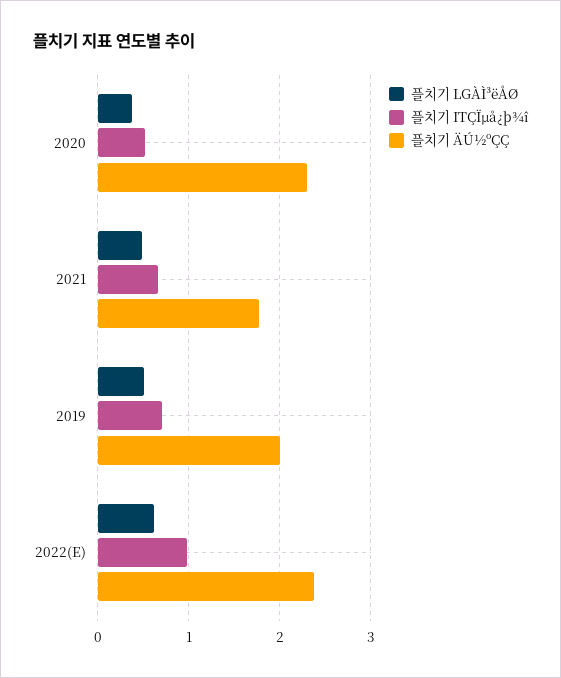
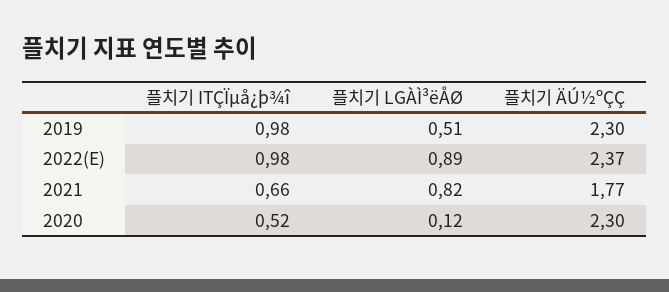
플치기 LGÀÌ³ëÅØ, 2020: 0.4 -> 0.12
플치기 LGÀÌ³ëÅØ, 2021: 0.5 -> 0.82
플치기 ITÇÏµå¿þ¾î, 2019: 0.7 -> 0.98
플치기 ÄÚ½ºÇÇ, 2019: 2 -> 2.3
플치기 LGÀÌ³ëÅØ, 2022(E): 0.6 -> 0.89

